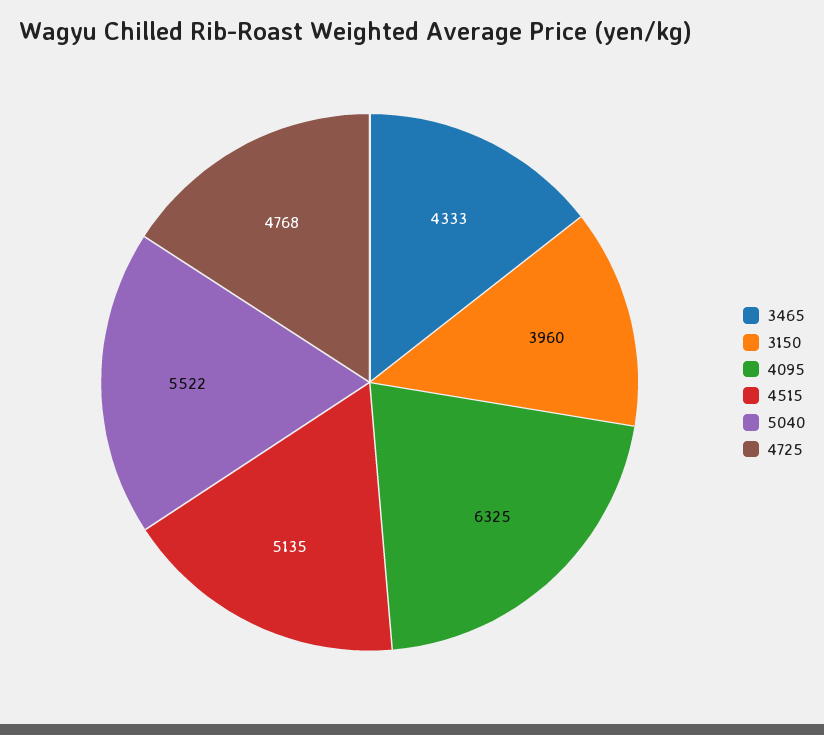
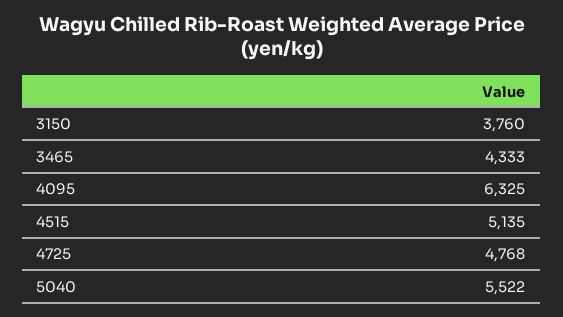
3150: 3960 -> 3760

